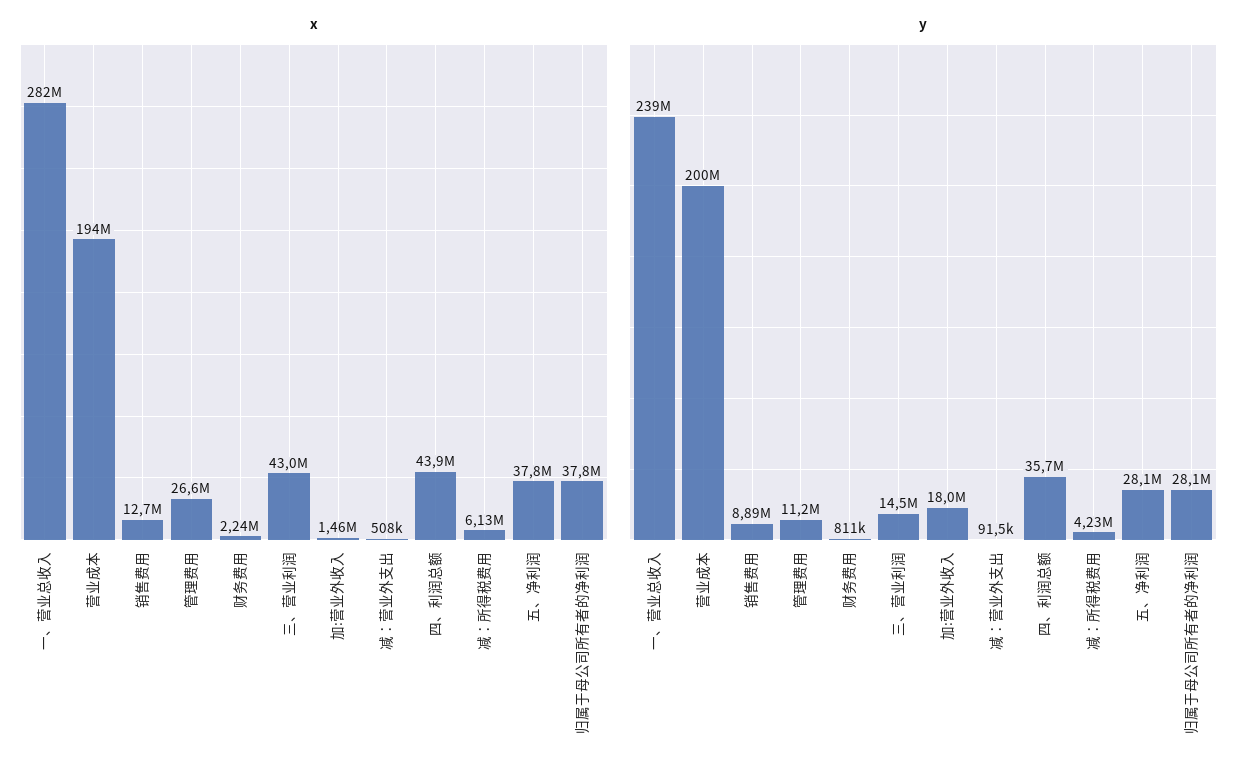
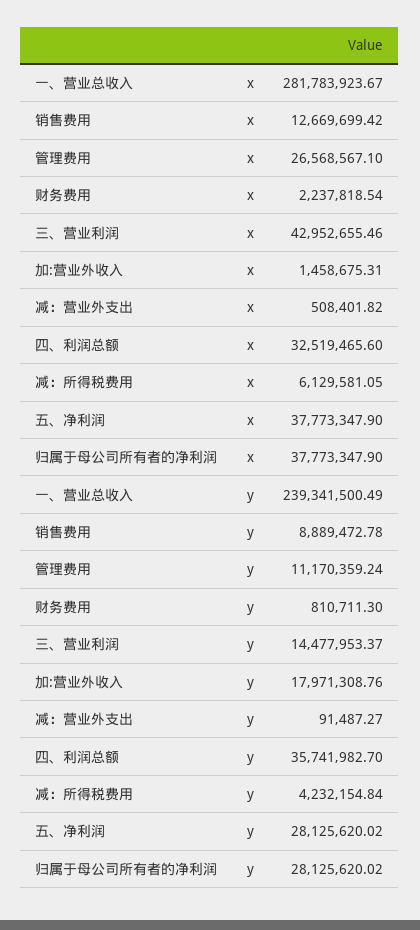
x, 营业成本: 194000000 -> none
x, 四、利润总额: 43900000 -> 32519465.6
y, 营业成本: 200000000 -> none

